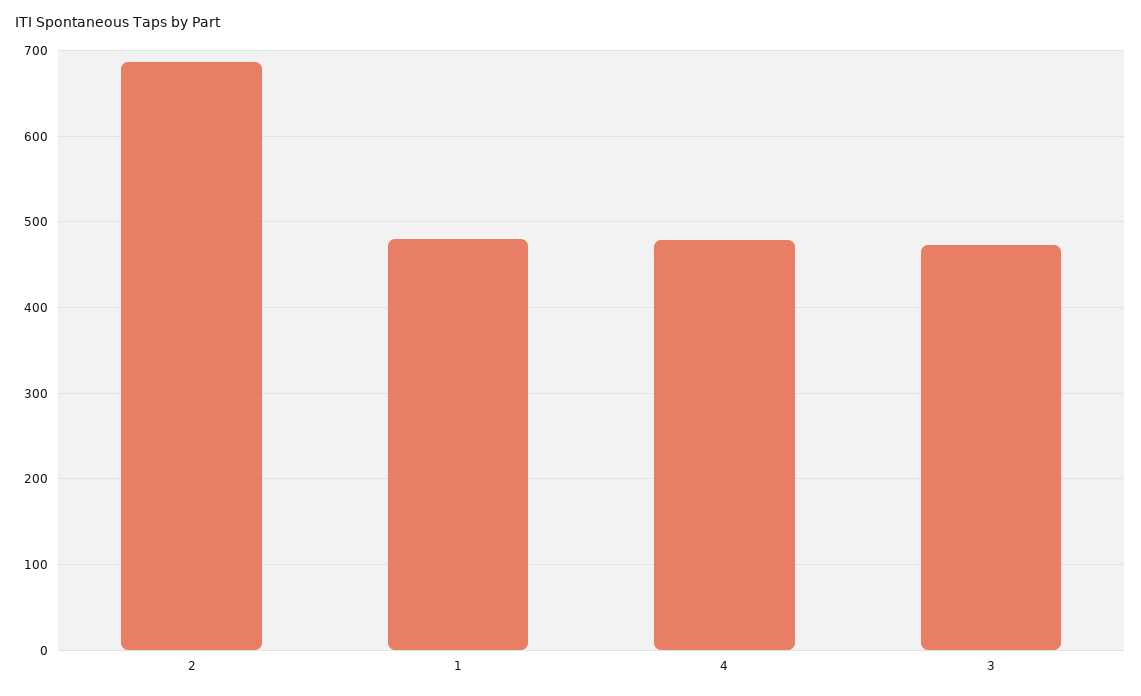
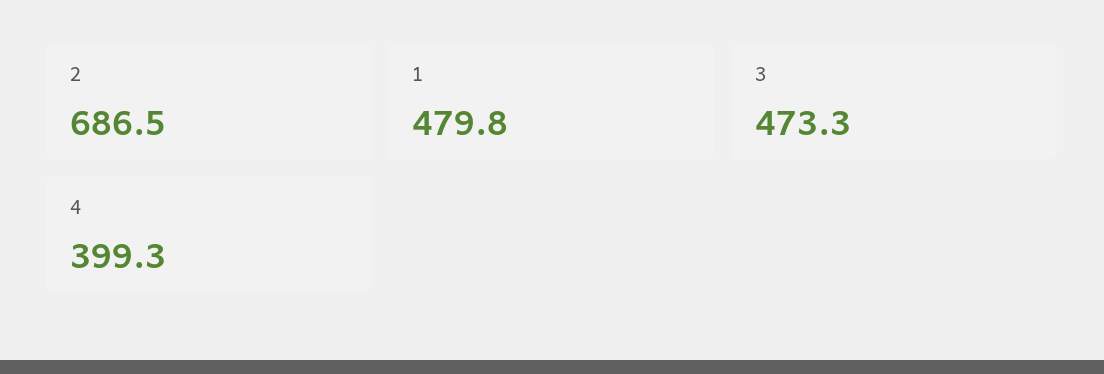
4: 480 -> 399.3

